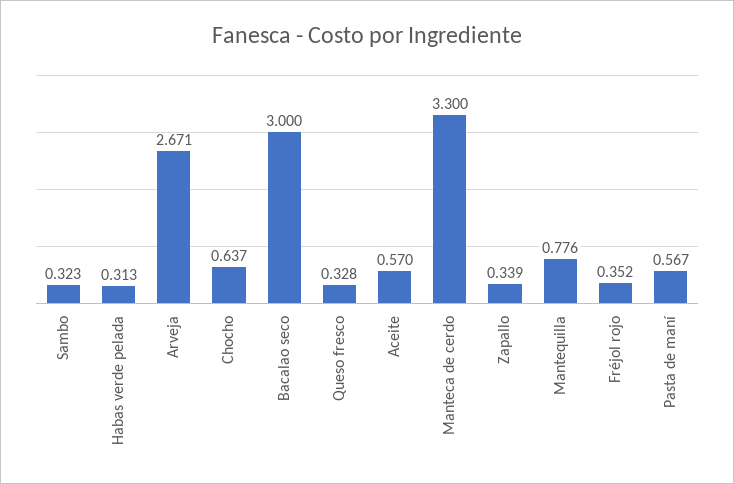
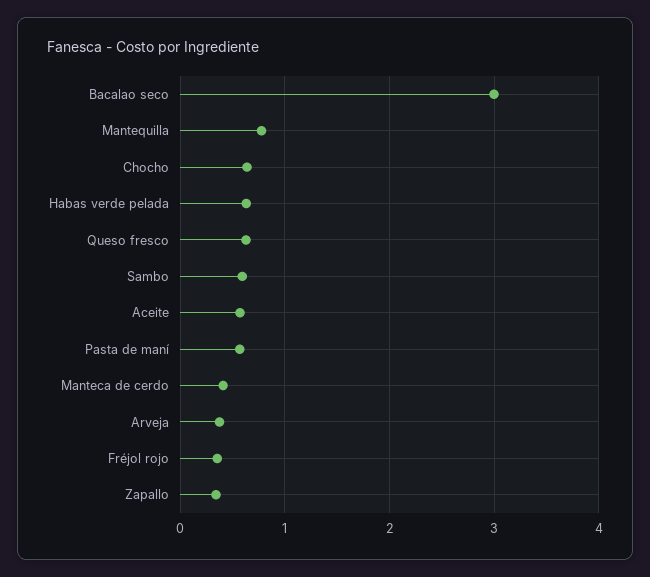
Sambo: 0.323 -> 0.6
Habas verde pelada: 0.313 -> 0.6
Arveja: 2.671 -> 0.4
Queso fresco: 0.328 -> 0.6
Manteca de cerdo: 3.3 -> 0.4

